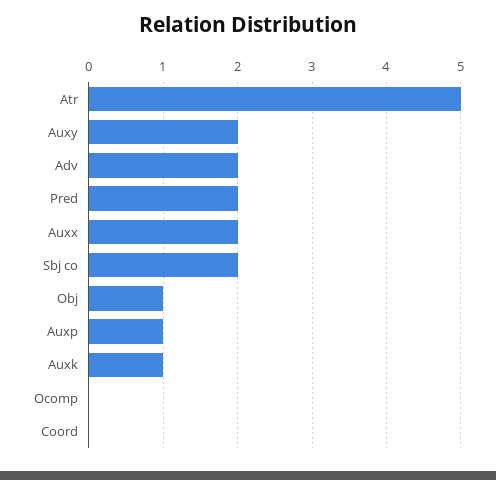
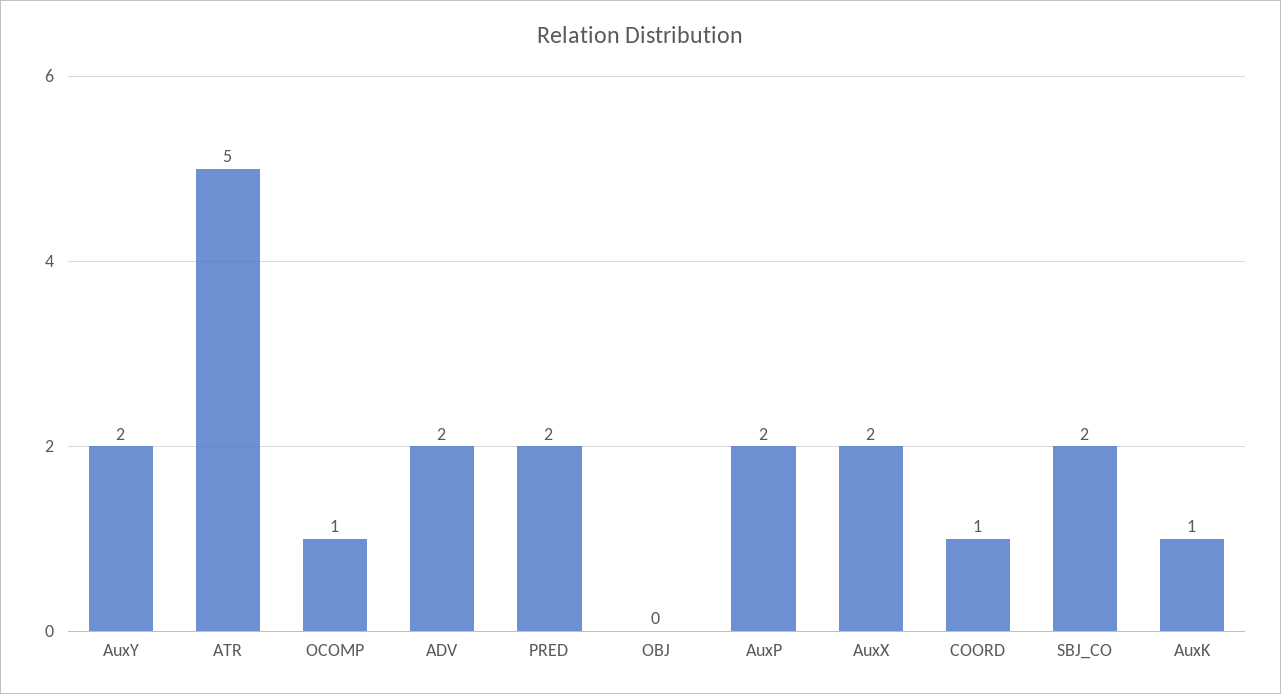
Obj: 1 -> 0
Auxp: 1 -> 2
Ocomp: 0 -> 1
Coord: 0 -> 1

